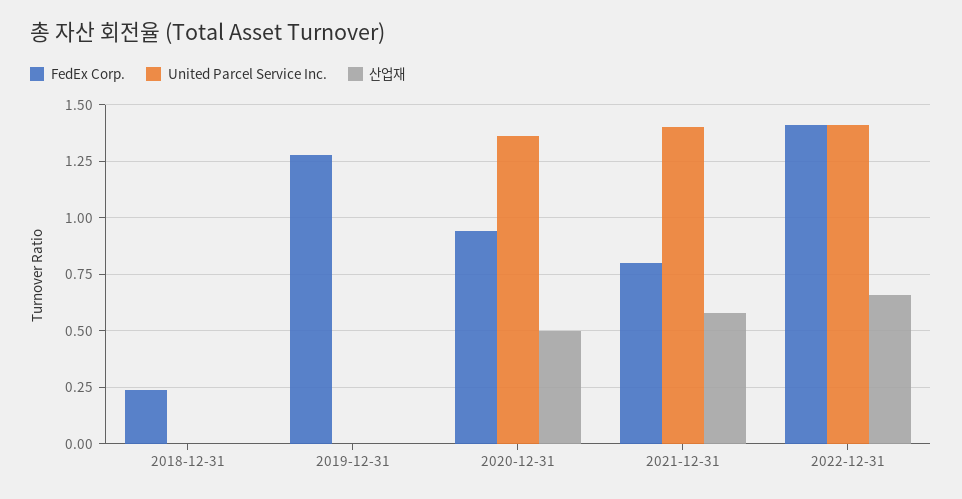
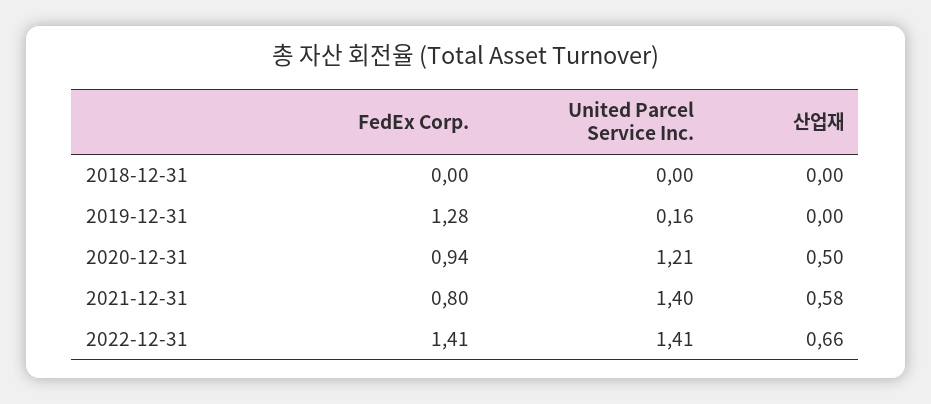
FedEx Corp., 2018-12-31: 0.25 -> 0
United Parcel Service Inc., 2019-12-31: 0 -> 0.16
United Parcel Service Inc., 2020-12-31: 1.35 -> 1.21

